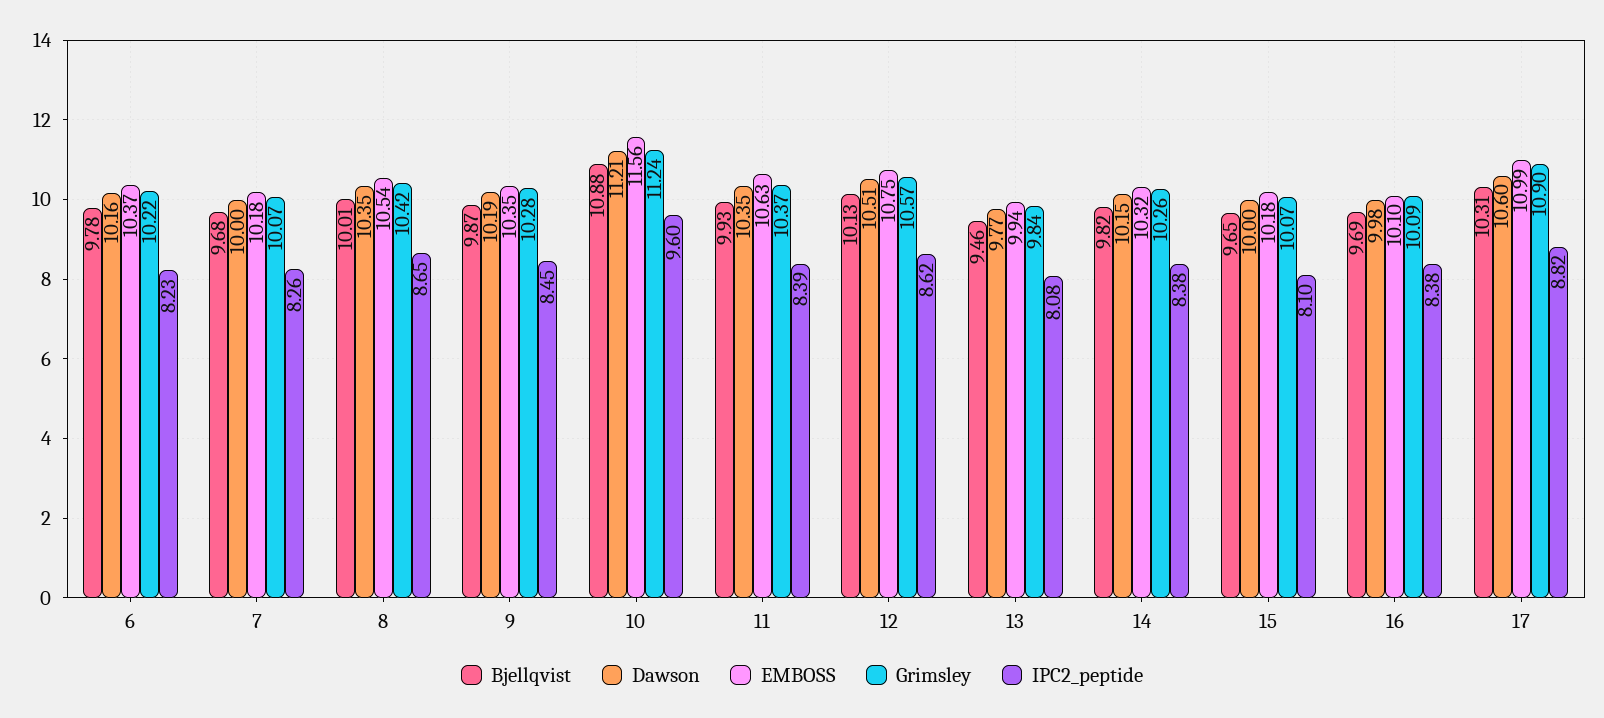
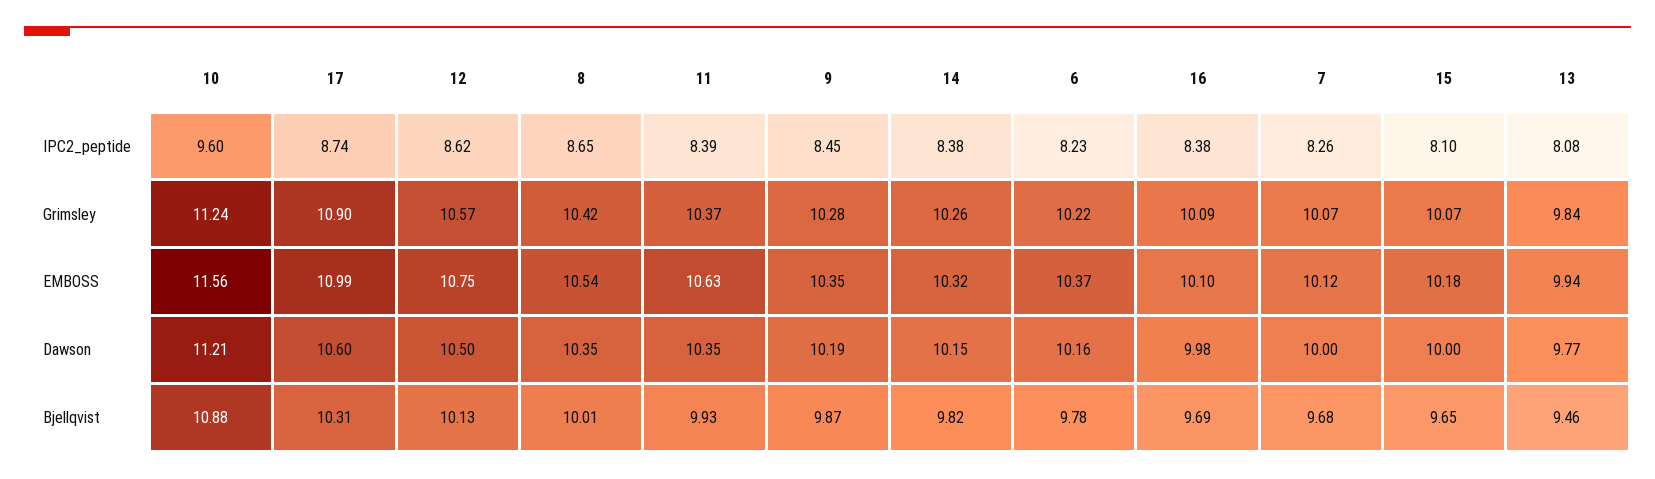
EMBOSS, 7: 10.18 -> 10.12
Dawson, 12: 10.51 -> 10.5
IPC2_peptide, 17: 8.82 -> 8.74

